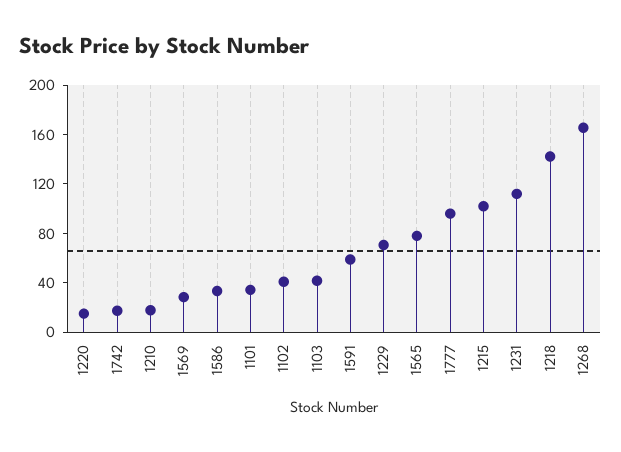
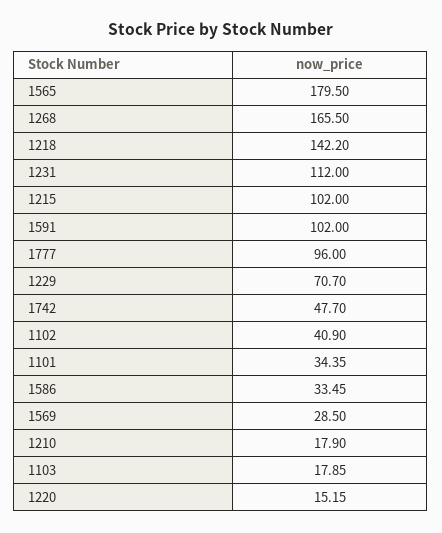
1742: 20 -> 47.7
1103: 40 -> 17.85
1591: 60 -> 102
1565: 80 -> 179.5

